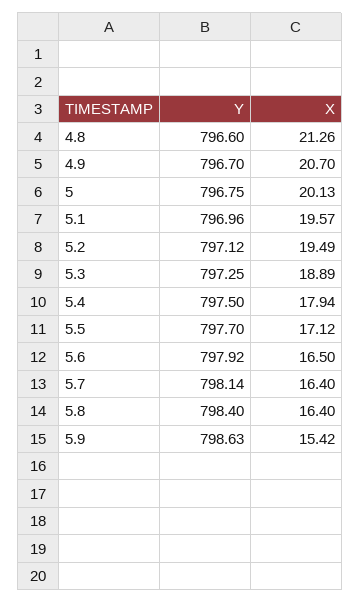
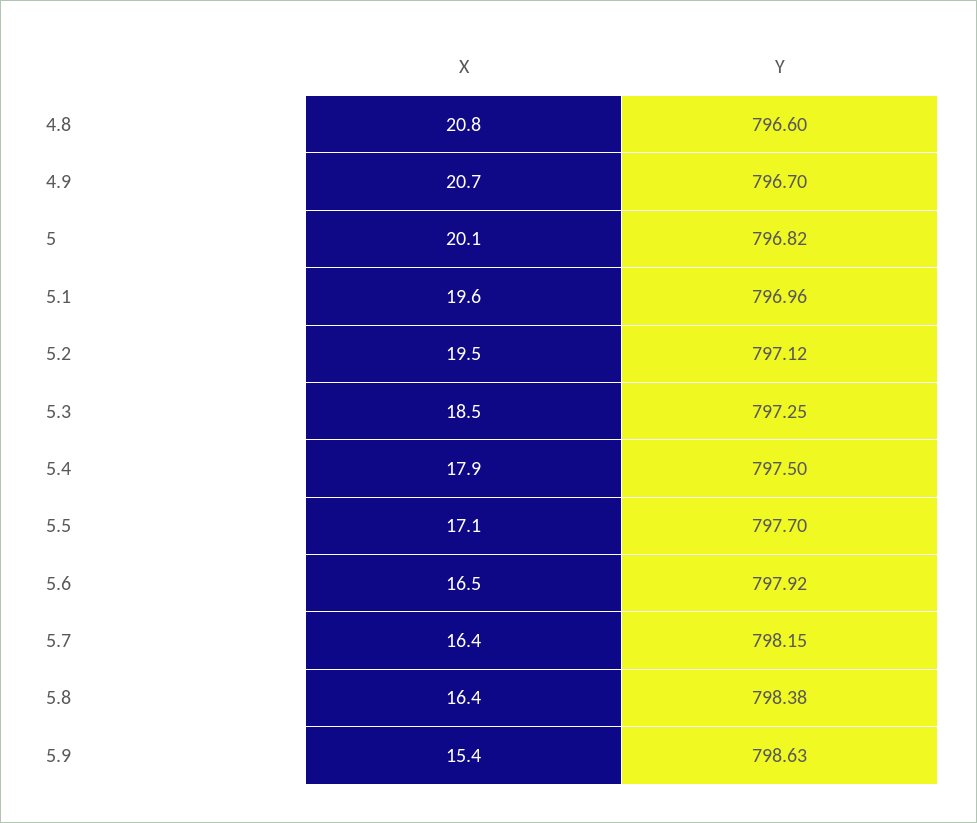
X, 4.8: 21.26 -> 20.8
Y, 5: 796.75 -> 796.82
X, 5.3: 18.89 -> 18.5
Y, 5.7: 798.14 -> 798.15
Y, 5.8: 798.4 -> 798.38

